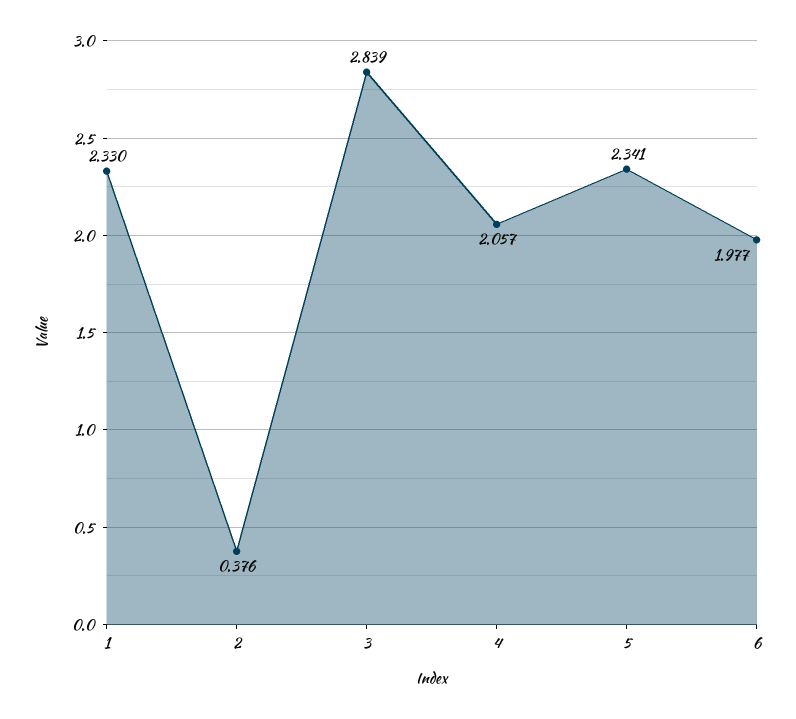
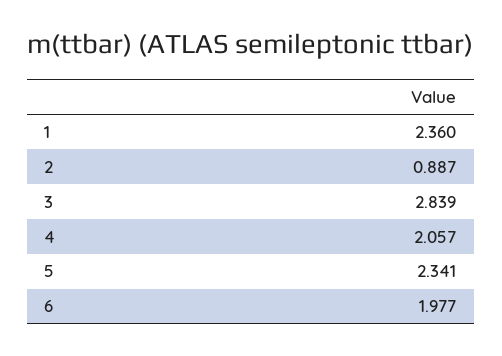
1: 2.33 -> 2.36
2: 0.376 -> 0.887

